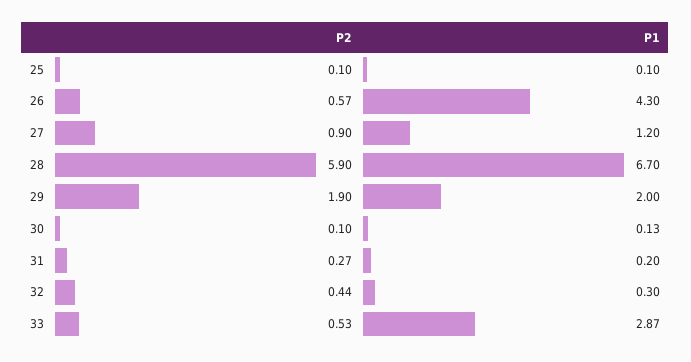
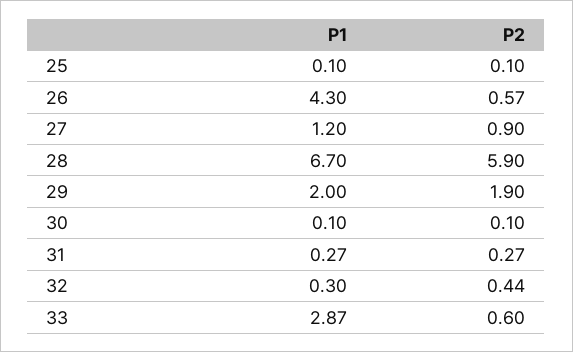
P1, 30: 0.13 -> 0.1
P1, 31: 0.2 -> 0.27
P2, 33: 0.53 -> 0.6

